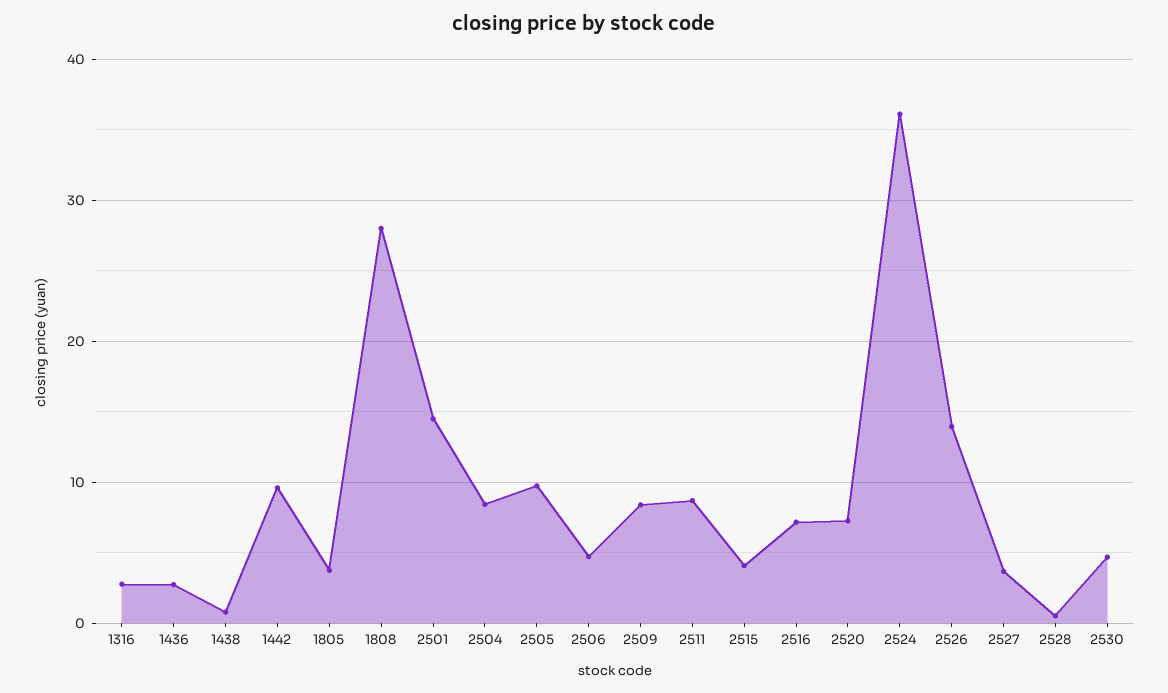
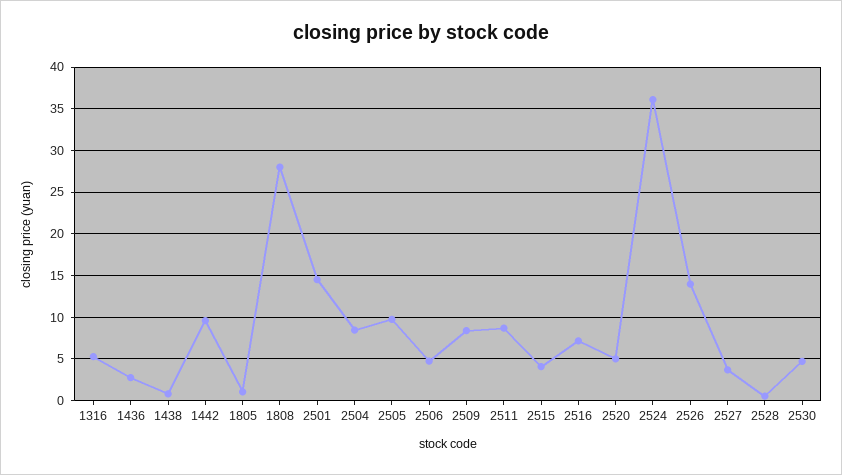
1316: 3 -> 5
1805: 4 -> 1
2520: 7 -> 5

